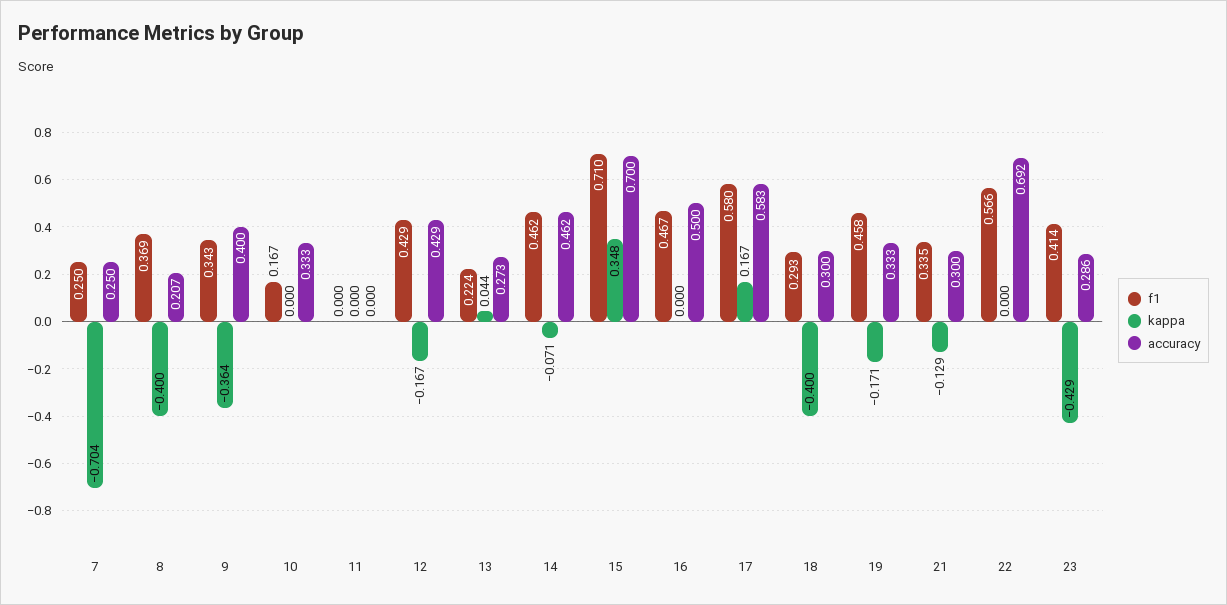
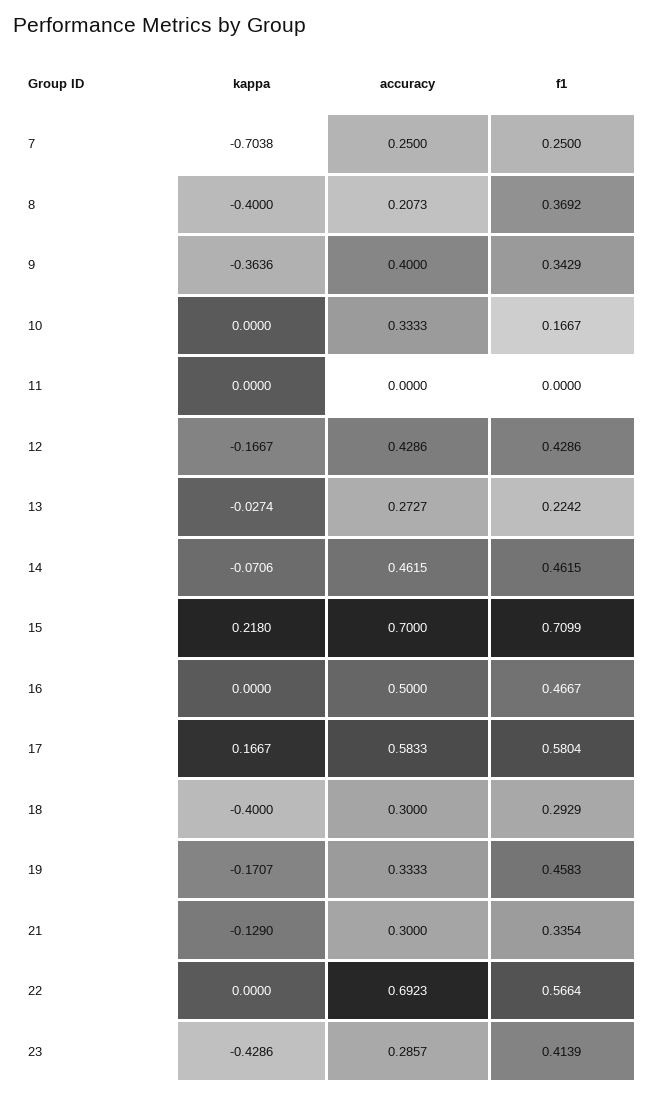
kappa, 13: 0.044 -> -0.0274
kappa, 15: 0.348 -> 0.218

